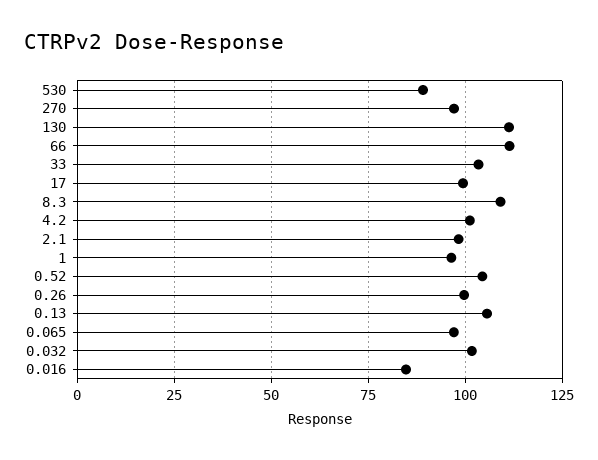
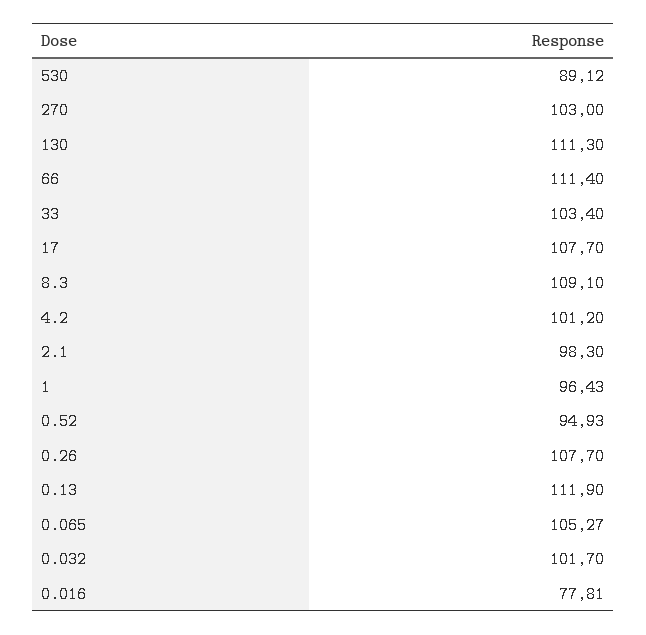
270: 97.5 -> 103
17: 100 -> 107.7
0.52: 105 -> 94.93
0.26: 100 -> 107.7
0.13: 105 -> 111.9
0.065: 97.5 -> 105.27
0.016: 85 -> 77.81

